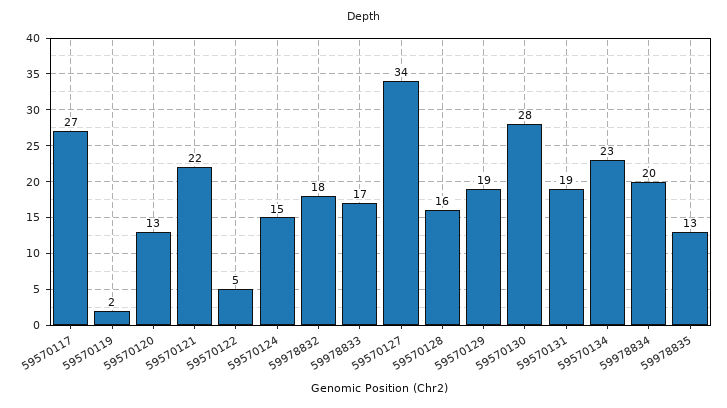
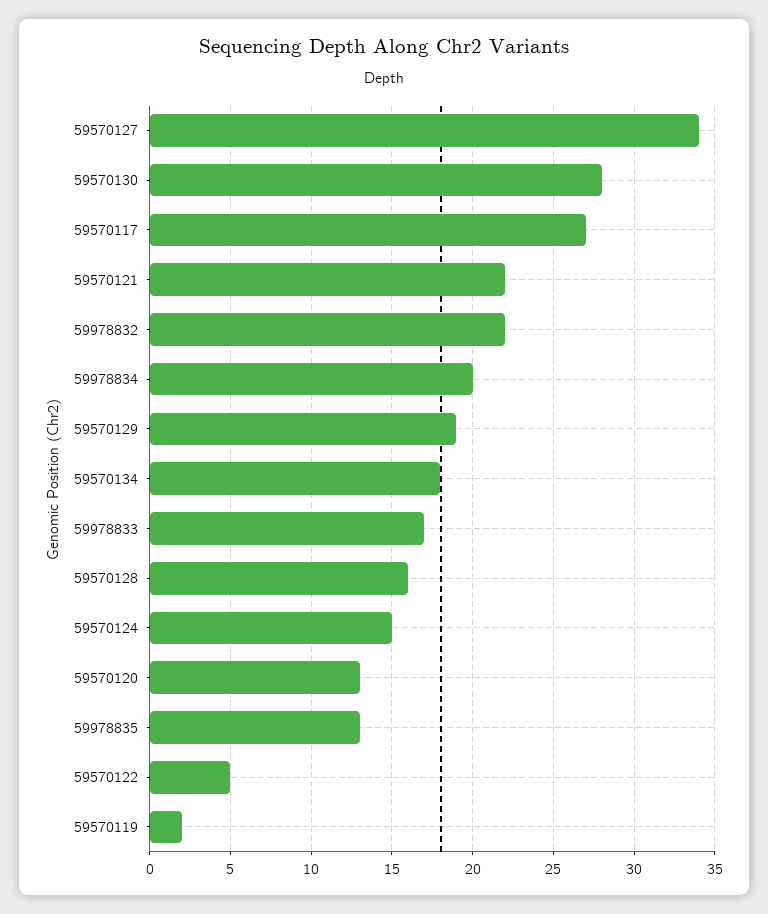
59978832: 18 -> 22
59570131: 19 -> none
59570134: 23 -> 18

